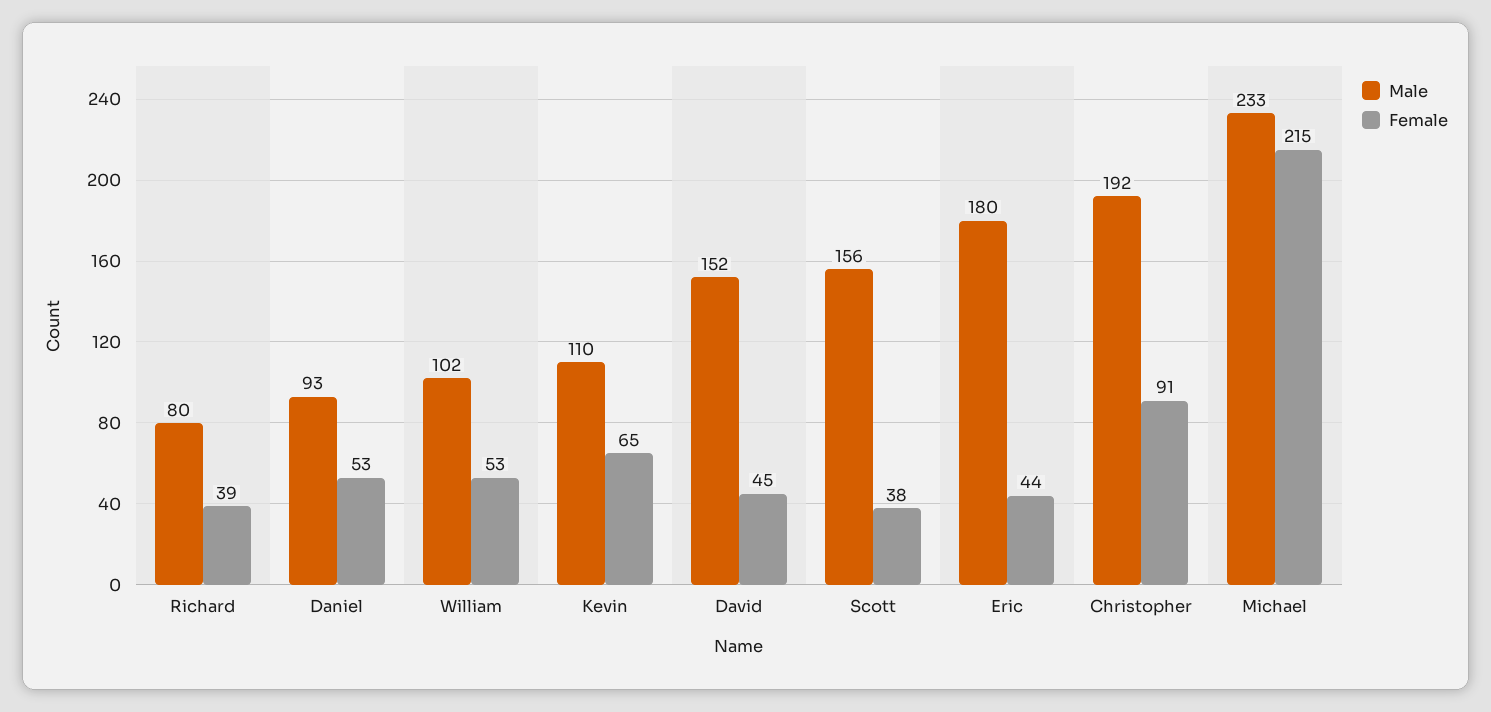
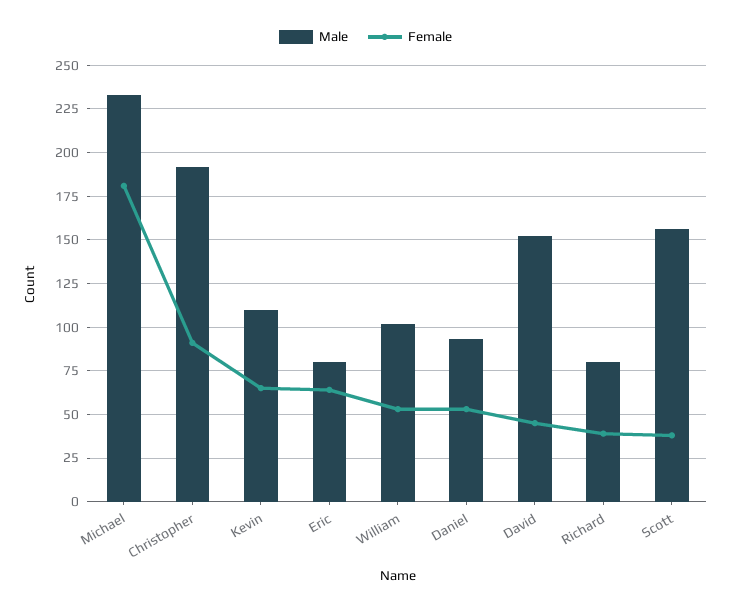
Male, Eric: 180 -> 80
Female, Eric: 44 -> 65
Female, Michael: 215 -> 180

